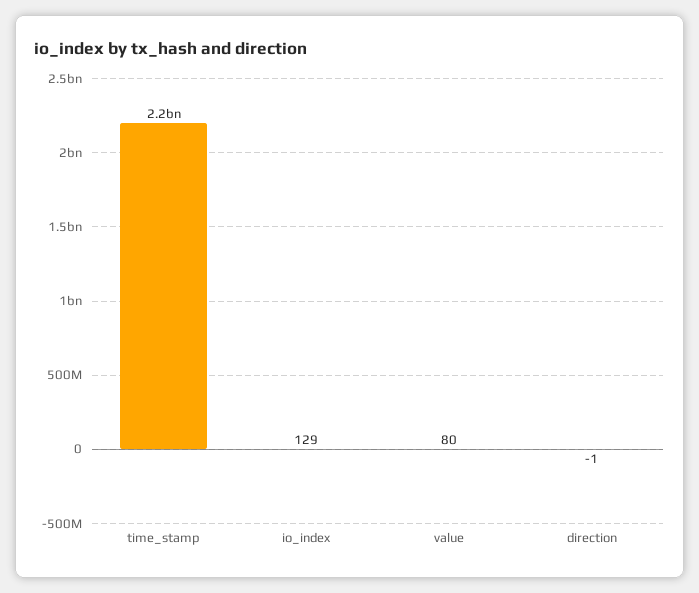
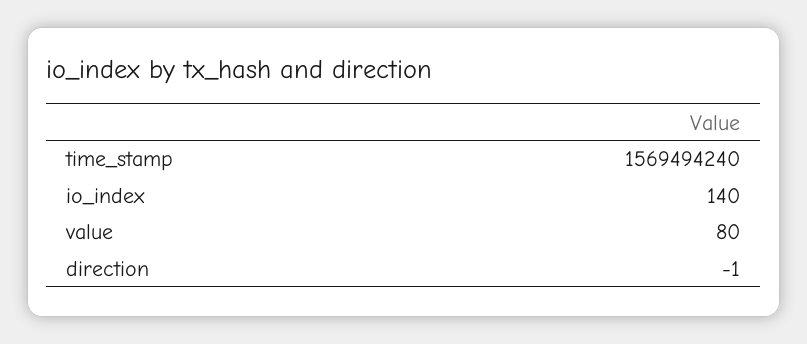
time_stamp: 2200000000 -> 1569494240
io_index: 129 -> 140

